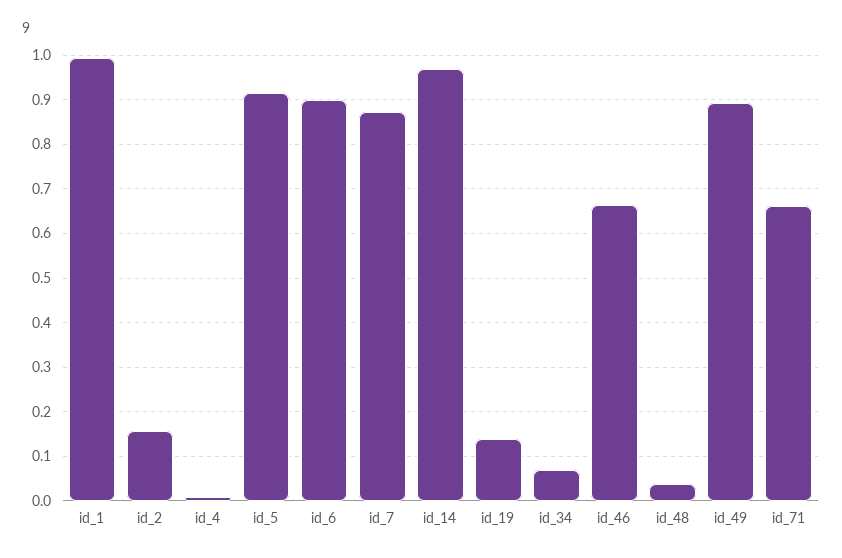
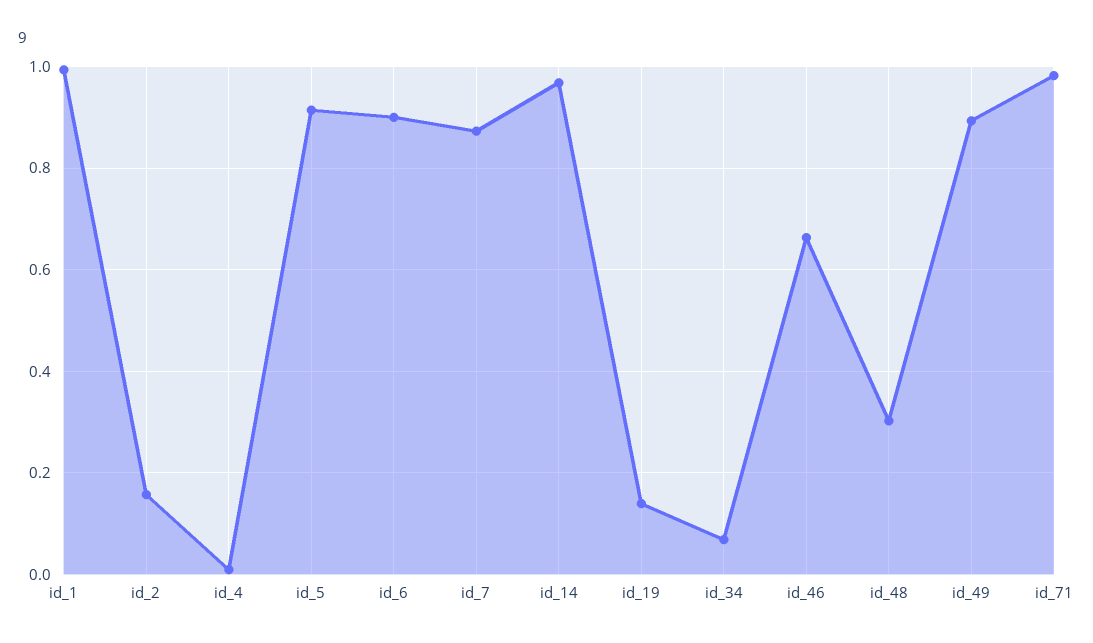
id_48: 0.04 -> 0.3
id_71: 0.66 -> 0.98

